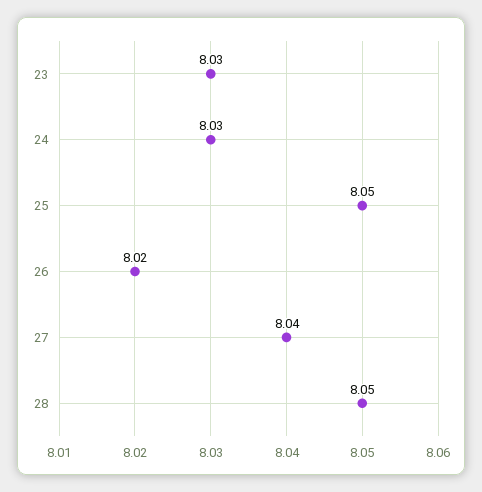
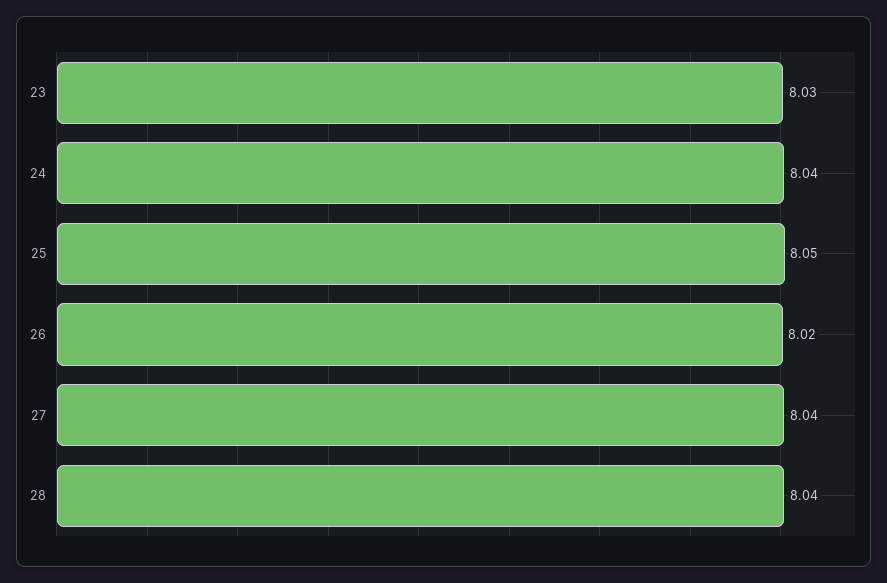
24: 8.03 -> 8.04
28: 8.05 -> 8.04

